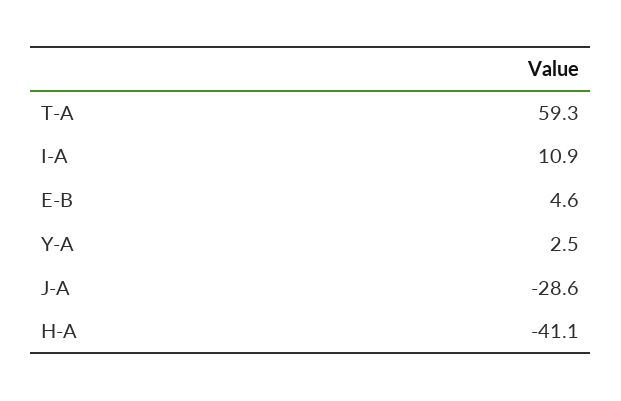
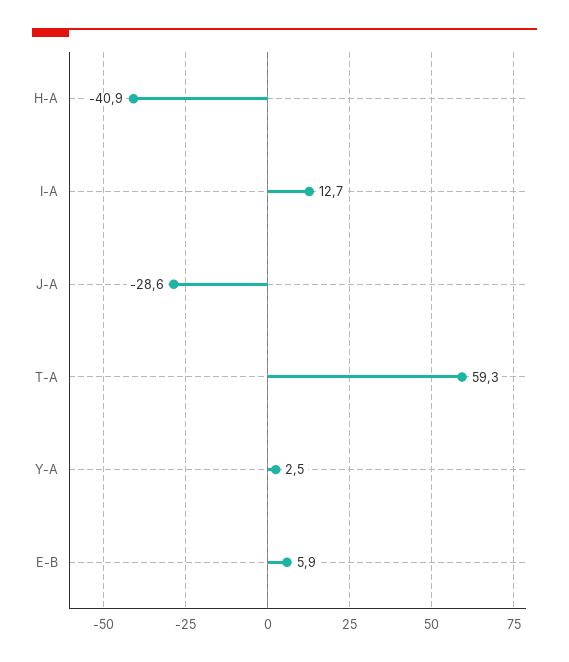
I-A: 10.9 -> 12.7
E-B: 4.6 -> 5.9
H-A: -41.1 -> -40.9

